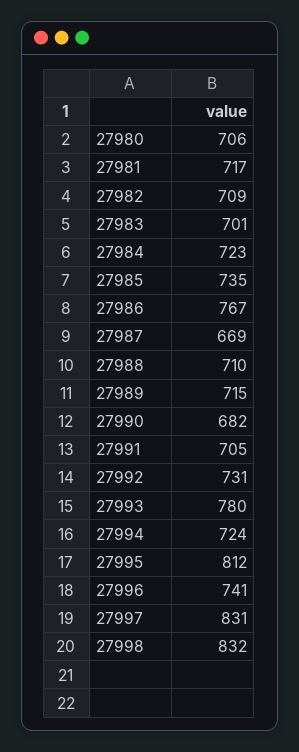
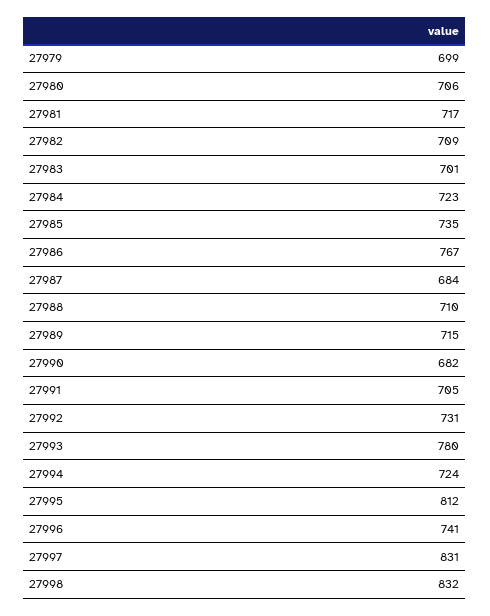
27987: 669 -> 684
27979: none -> 699

